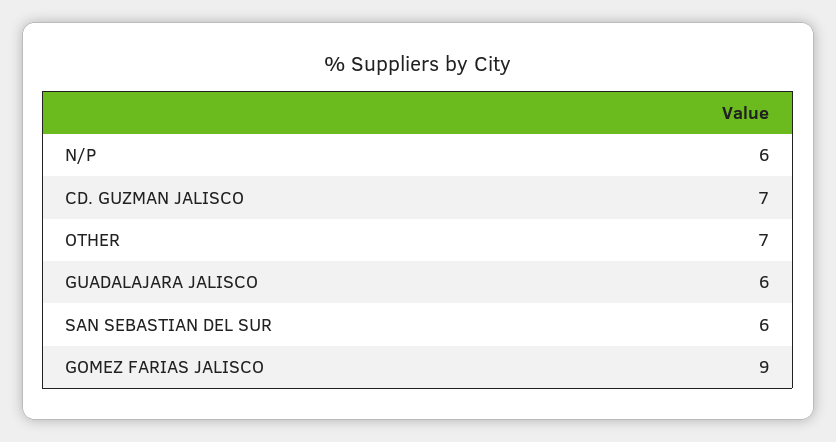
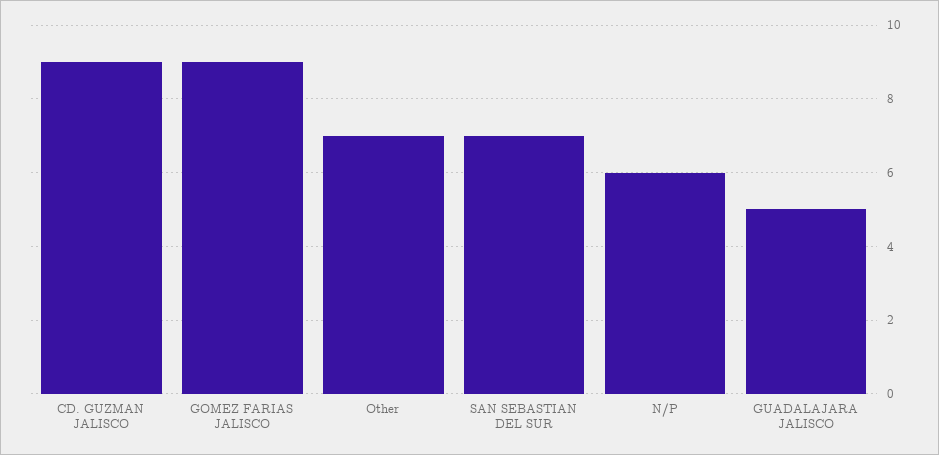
CD. GUZMAN JALISCO: 7 -> 9
GUADALAJARA JALISCO: 6 -> 5
SAN SEBASTIAN DEL SUR: 6 -> 7

